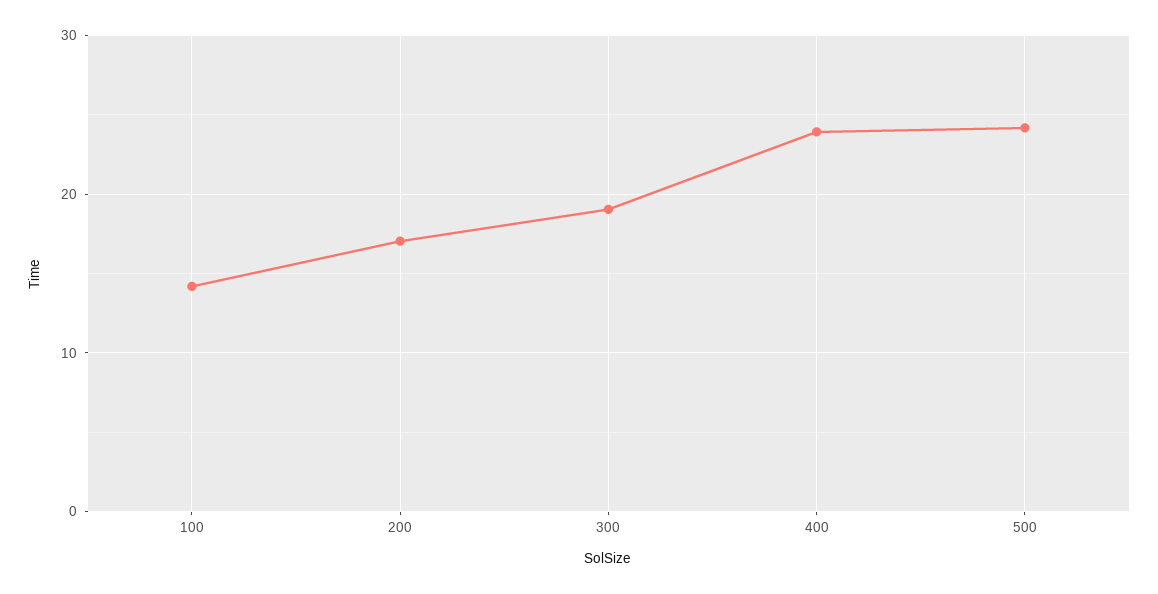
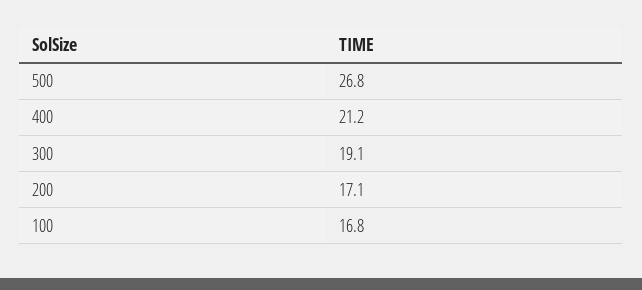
100: 14 -> 16.8
400: 24 -> 21.2
500: 24 -> 26.8

